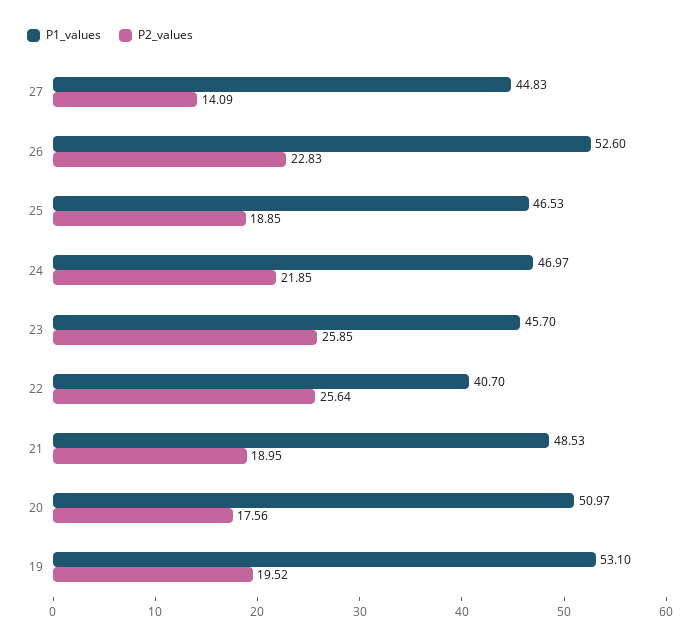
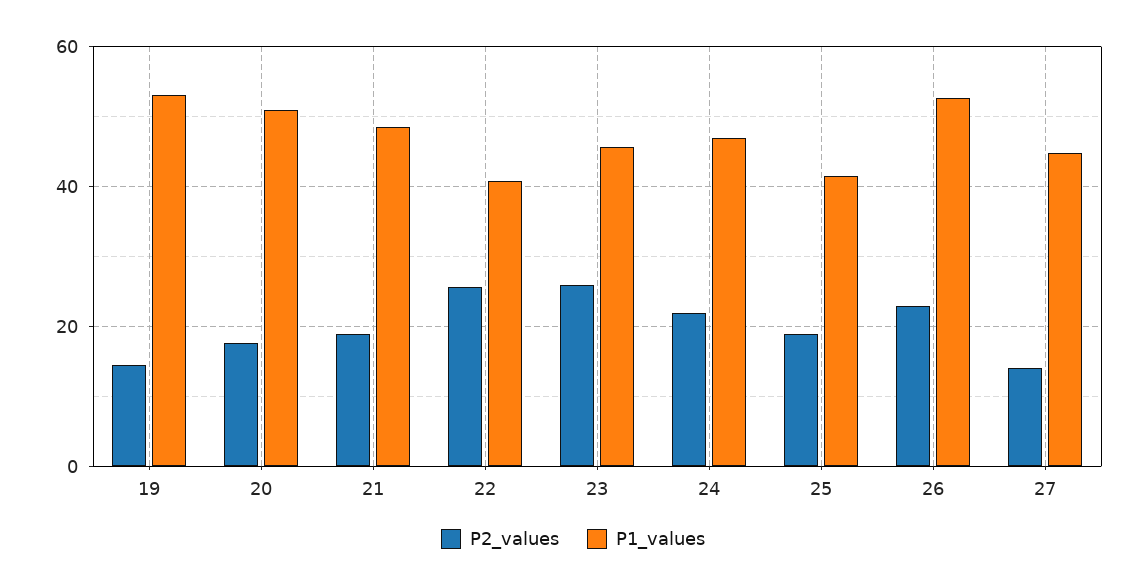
P1_values, 25: 46.53 -> 42
P2_values, 19: 19.52 -> 14

